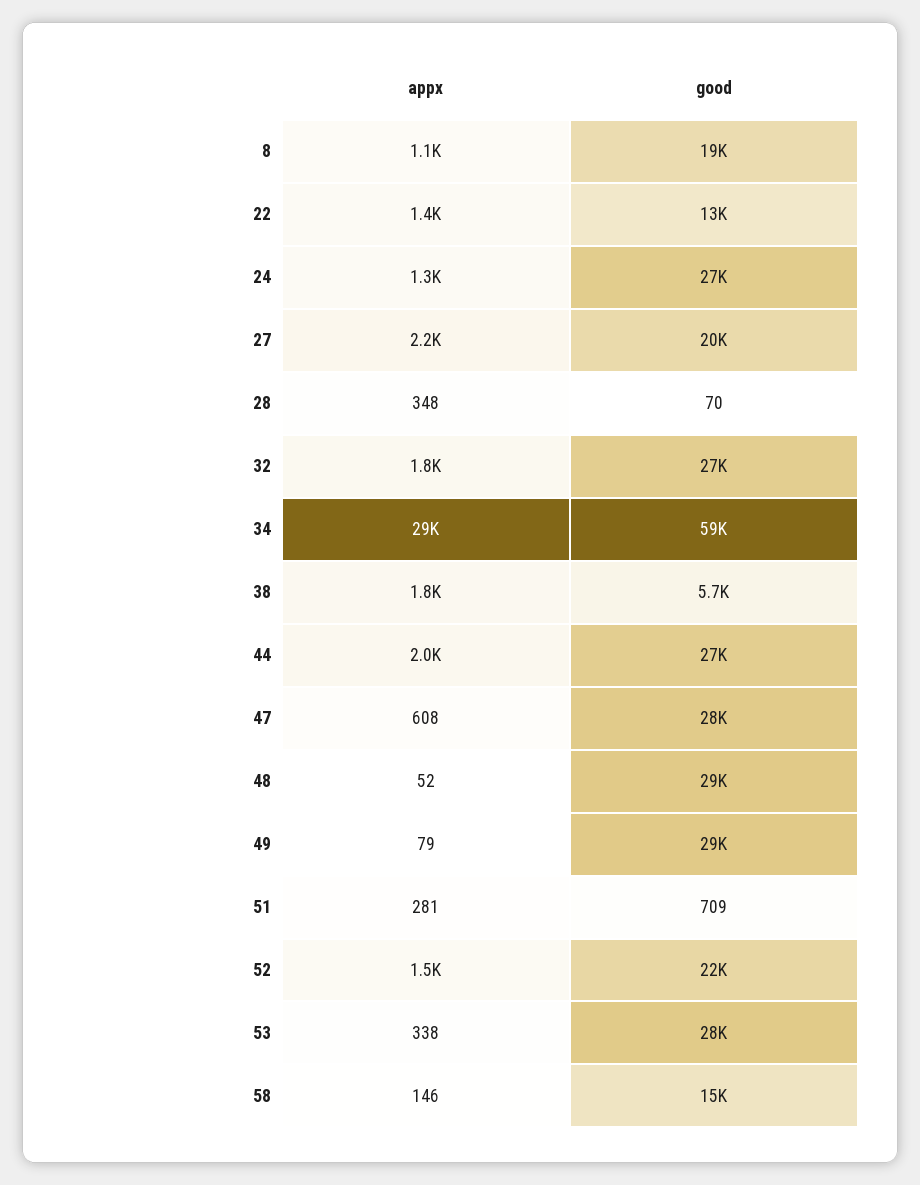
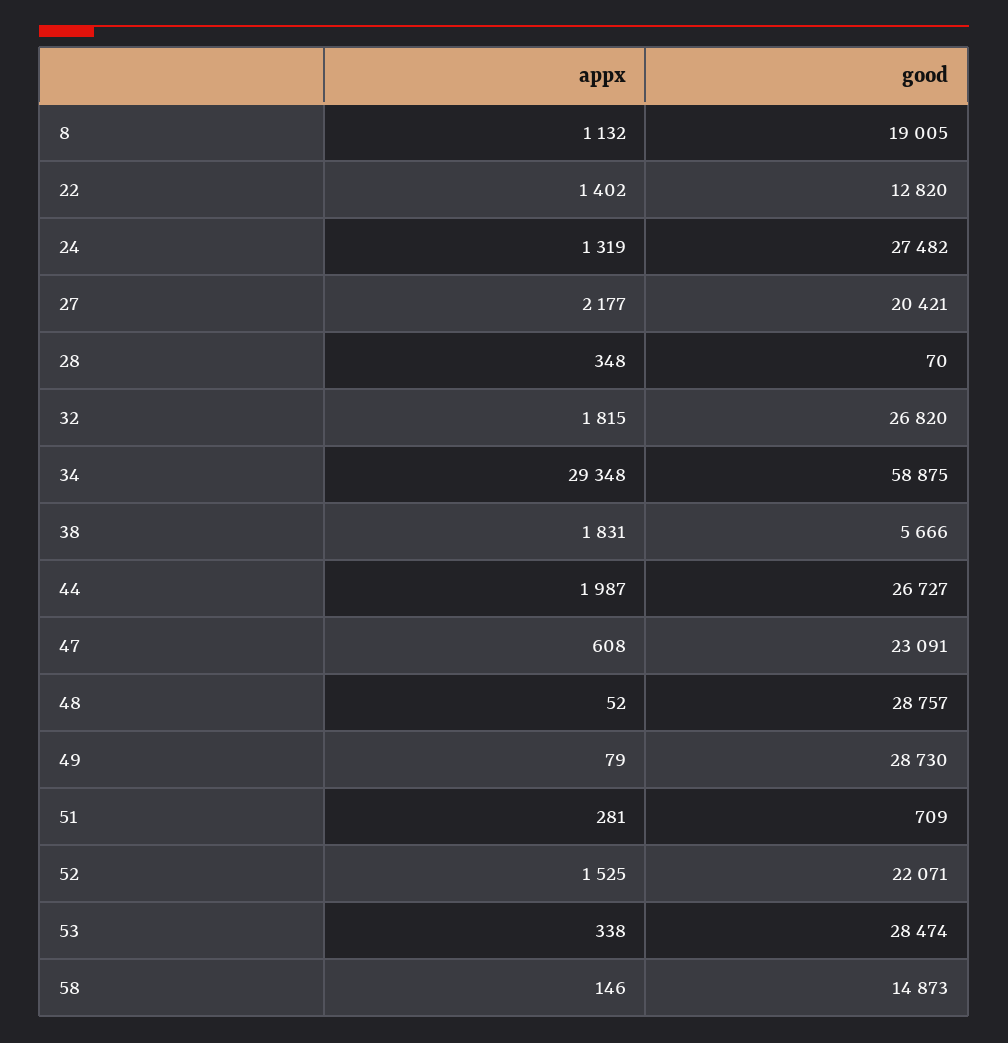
good, 47: 28000 -> 23091

